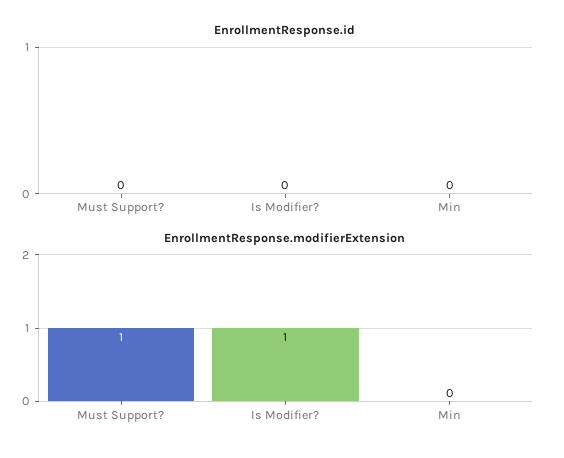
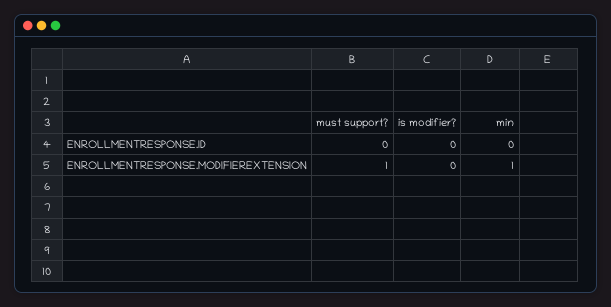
EnrollmentResponse.modifierExtension, Is Modifier?: 1 -> 0
EnrollmentResponse.modifierExtension, Min: 0 -> 1

